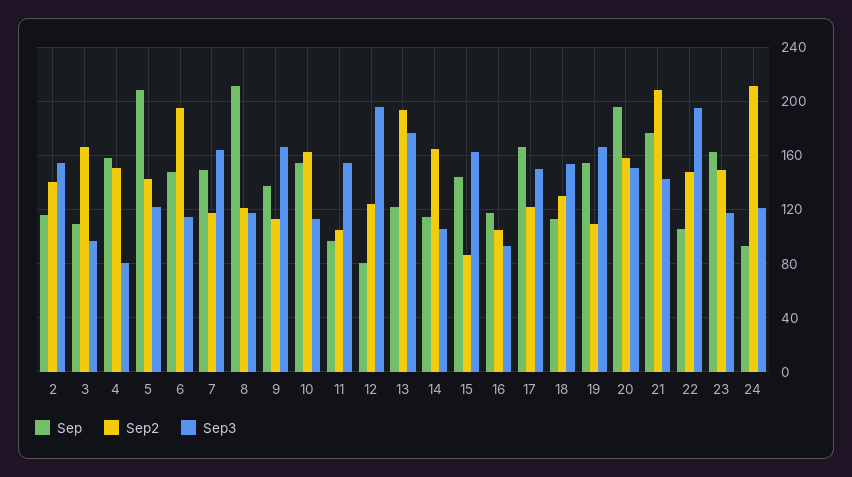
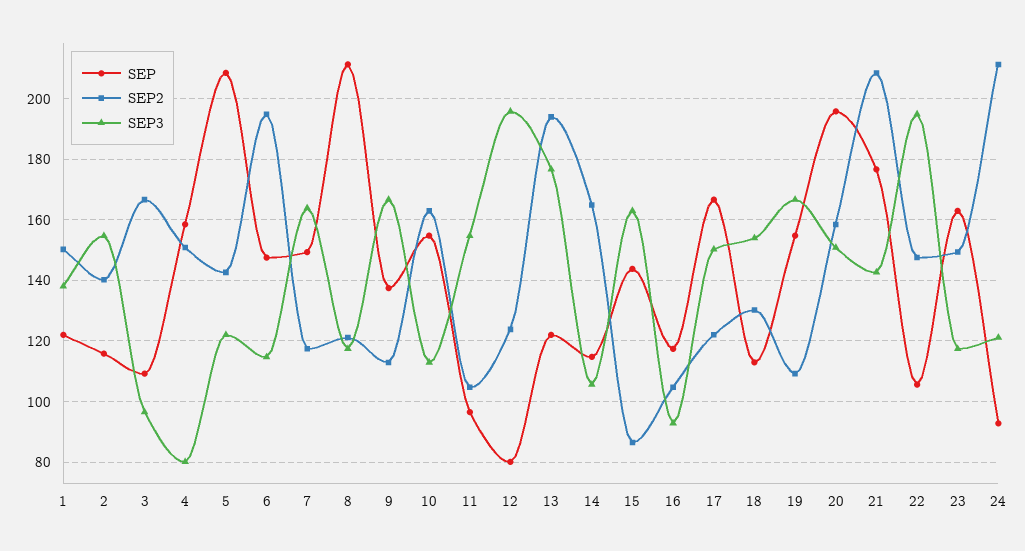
Sep, 1: none -> 122
Sep2, 1: none -> 150
Sep3, 1: none -> 138

